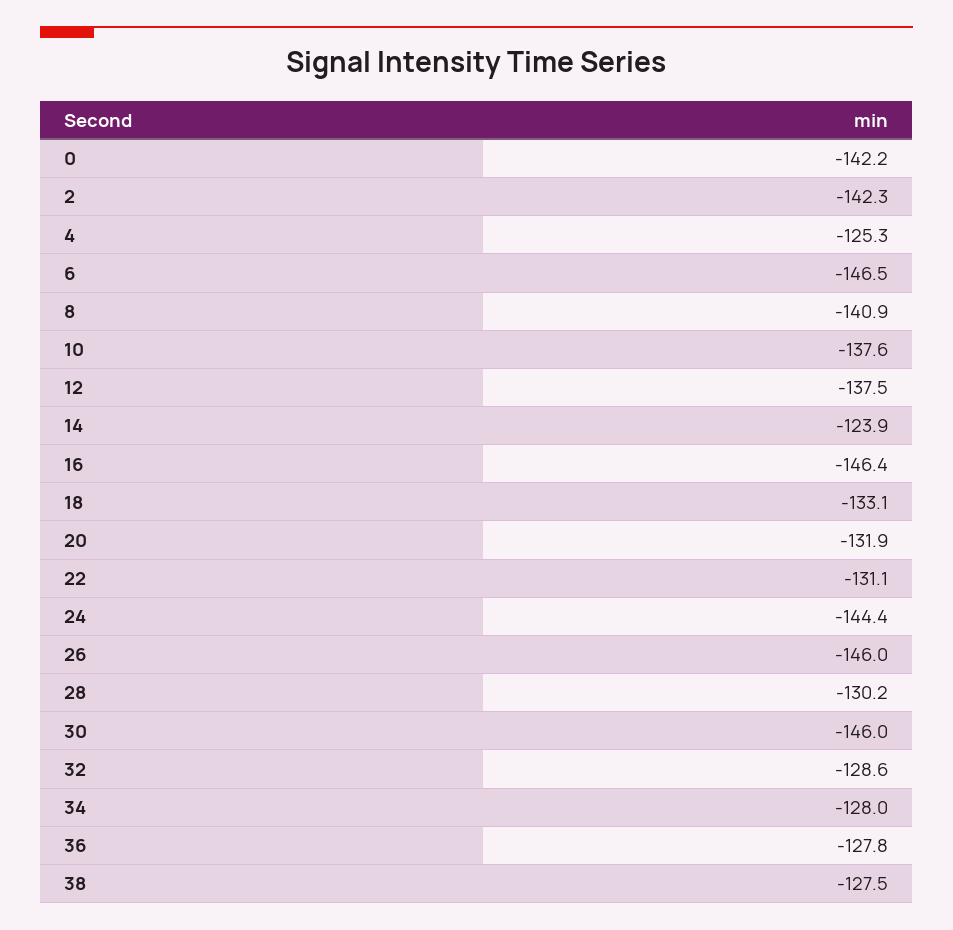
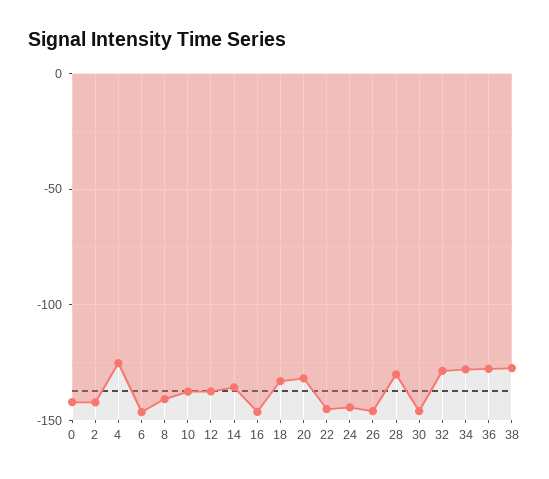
14: -123.9 -> -135
22: -131.1 -> -145

